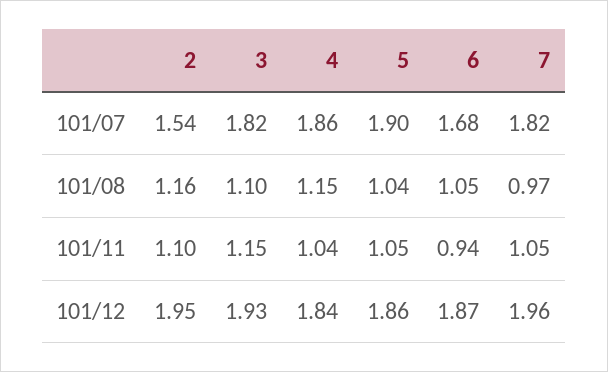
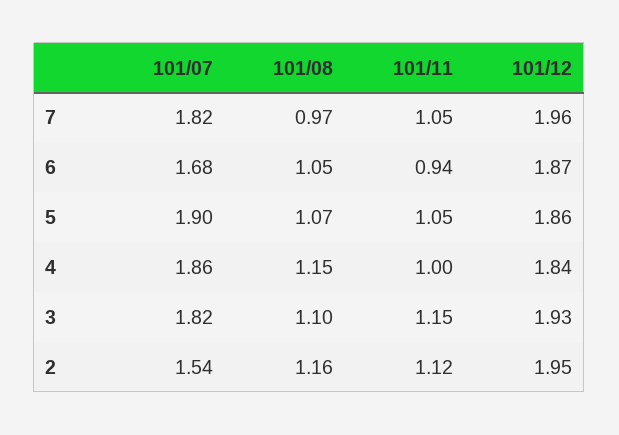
5, 101/08: 1.04 -> 1.07
2, 101/11: 1.1 -> 1.12
4, 101/11: 1.04 -> 1

